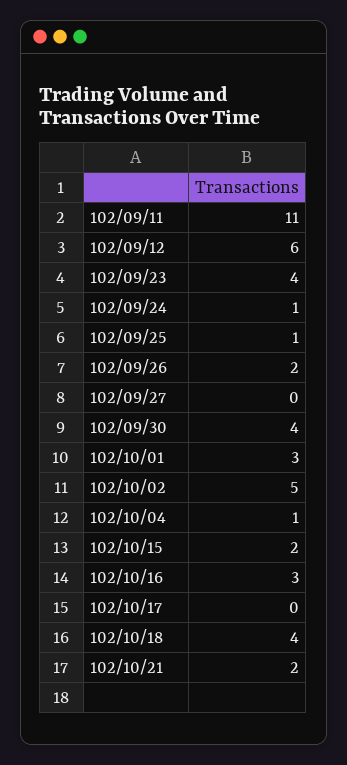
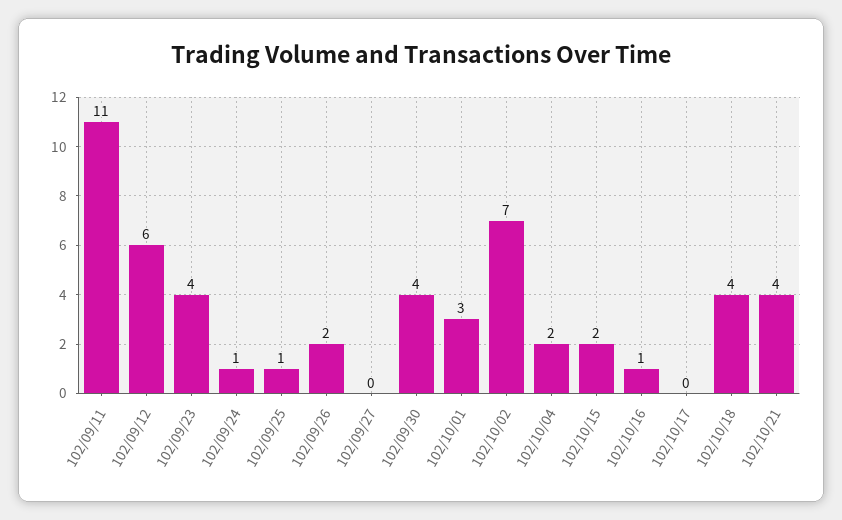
102/10/02: 5 -> 7
102/10/04: 1 -> 2
102/10/16: 3 -> 1
102/10/21: 2 -> 4

